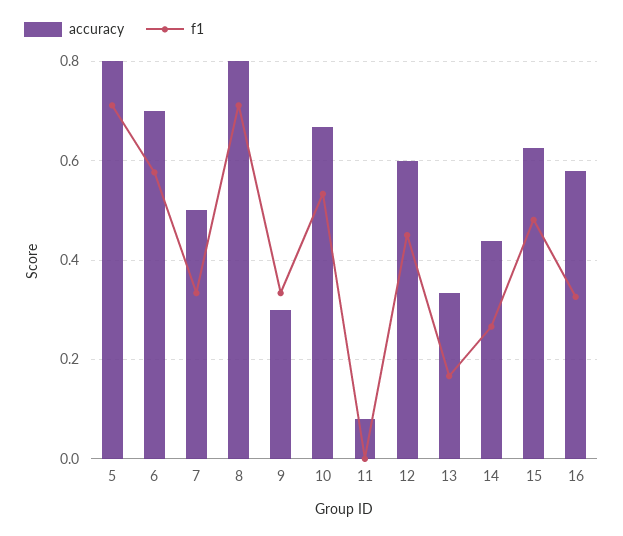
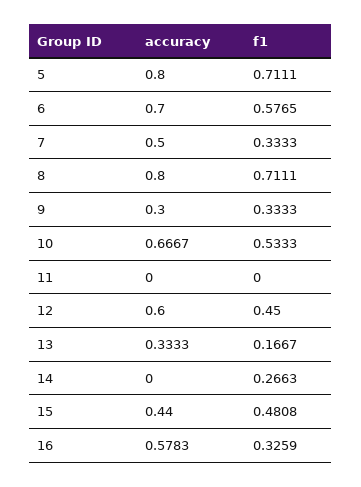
accuracy, 11: 0.08 -> 0
accuracy, 14: 0.44 -> 0
accuracy, 15: 0.62 -> 0.44

